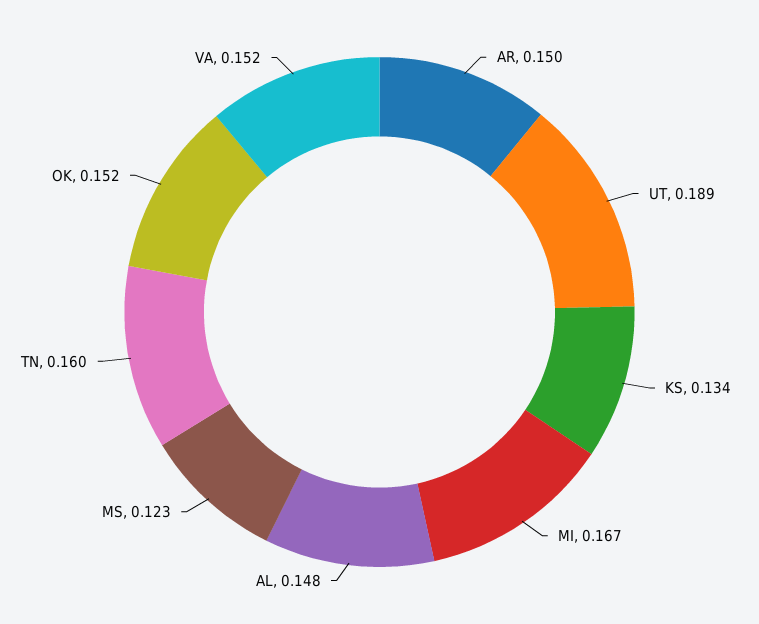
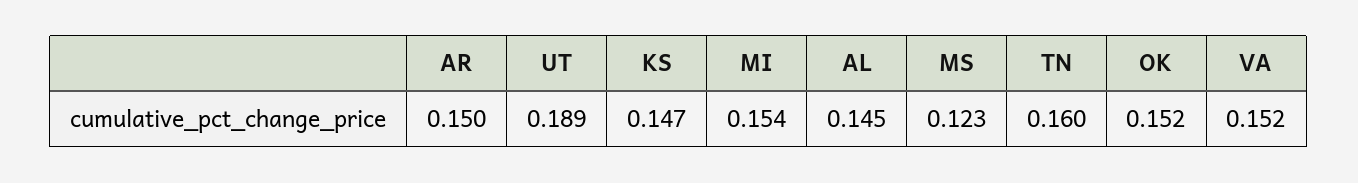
KS: 0.134 -> 0.147
MI: 0.167 -> 0.154
AL: 0.148 -> 0.145

